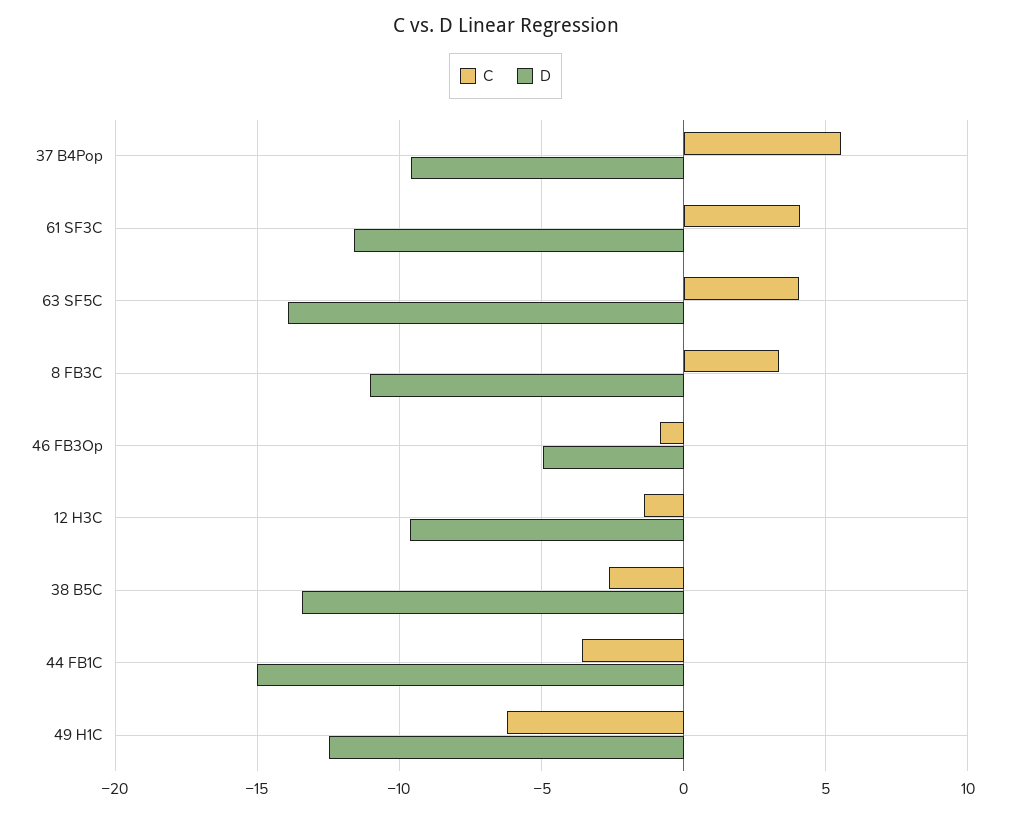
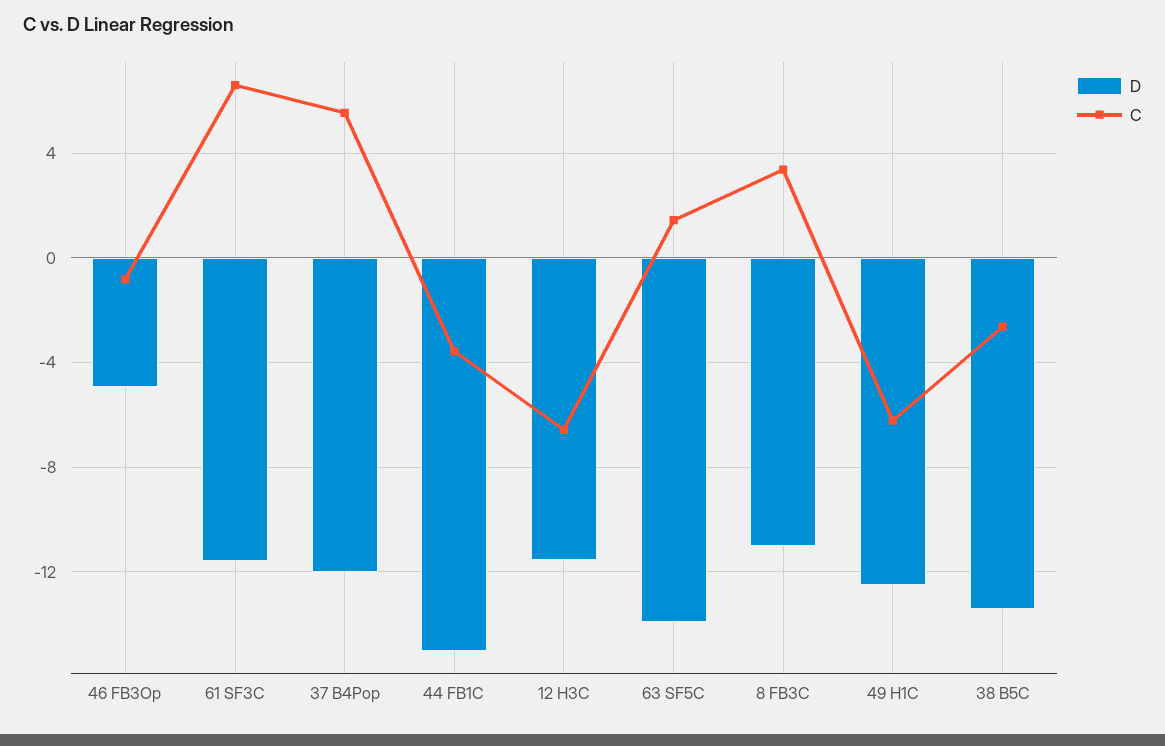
D, 37 B4Pop: -9.5 -> -12
C, 61 SF3C: 4 -> 6.5
C, 63 SF5C: 4 -> 1.5
C, 12 H3C: -1.5 -> -6.5
D, 12 H3C: -9.5 -> -11.5

